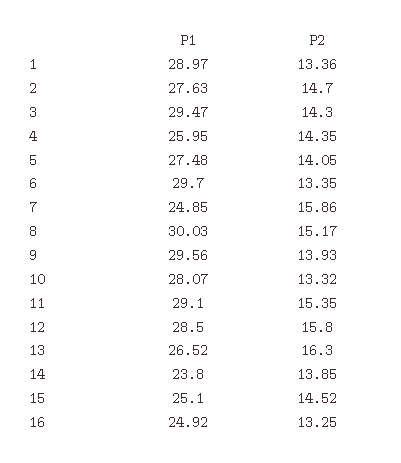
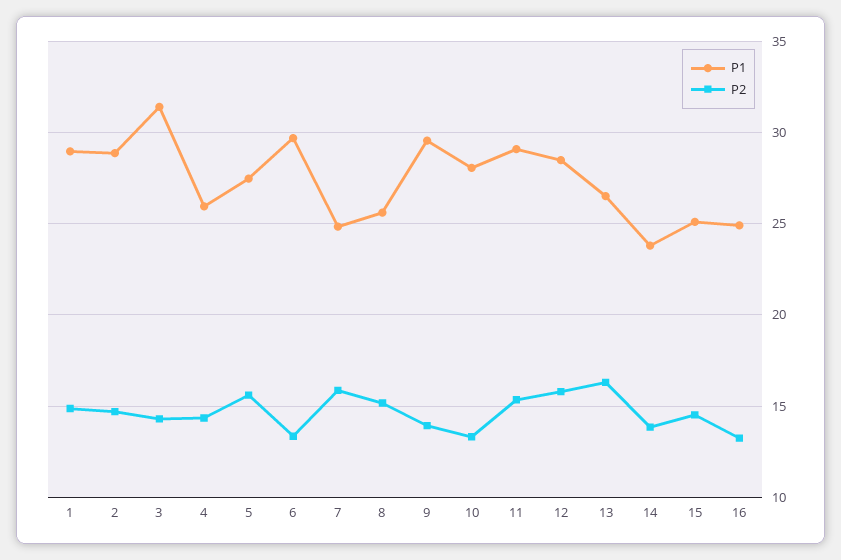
P2, 1: 13.36 -> 15
P1, 2: 27.63 -> 29
P1, 3: 29.47 -> 31.5
P2, 5: 14.05 -> 15.5
P1, 8: 30.03 -> 25.5

